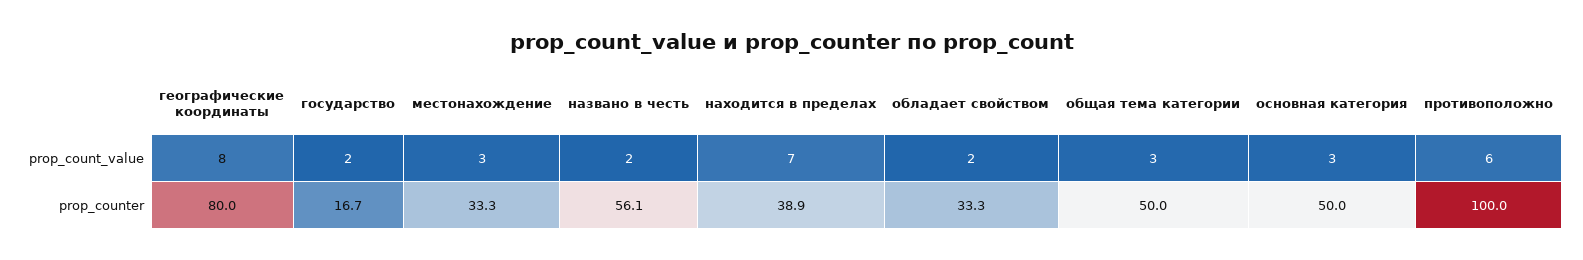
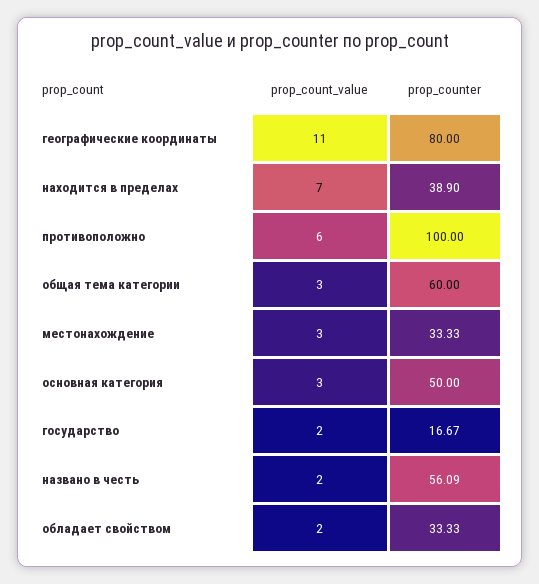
географические координаты, prop_count_value: 8 -> 11
общая тема категории, prop_counter: 50 -> 60

